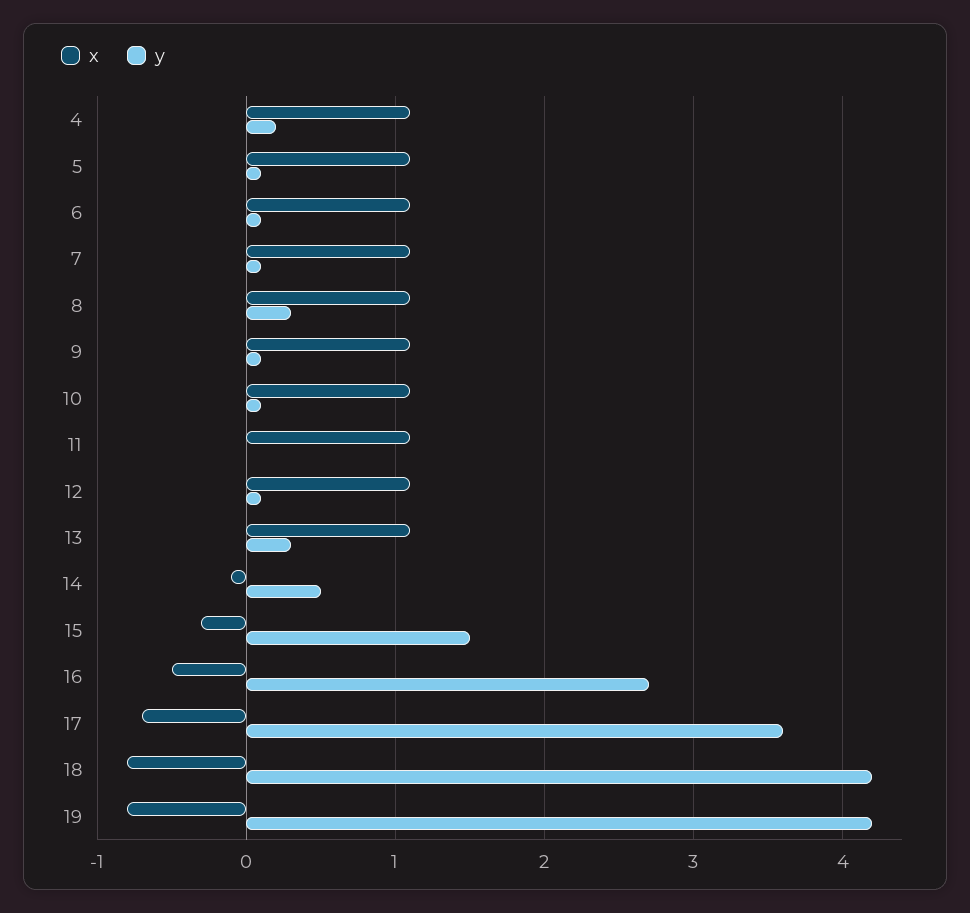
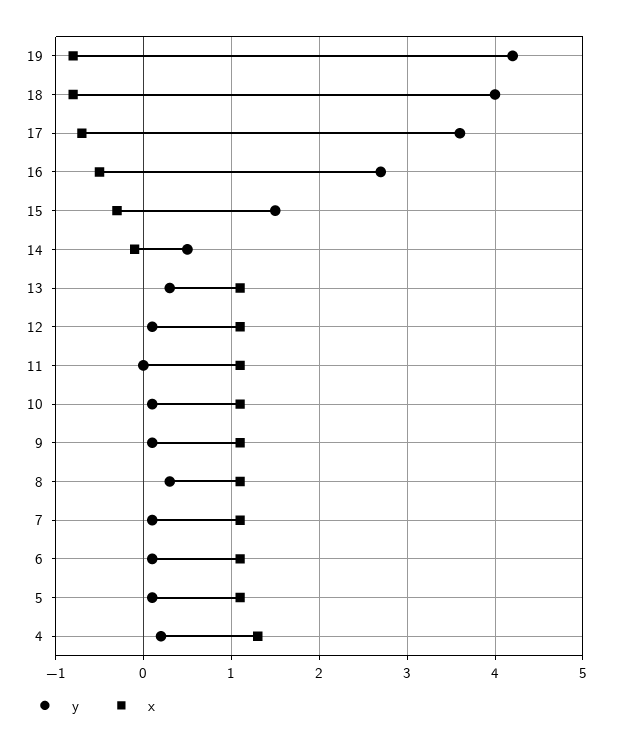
x, 4: 1.1 -> 1.3
y, 18: 4.2 -> 4

